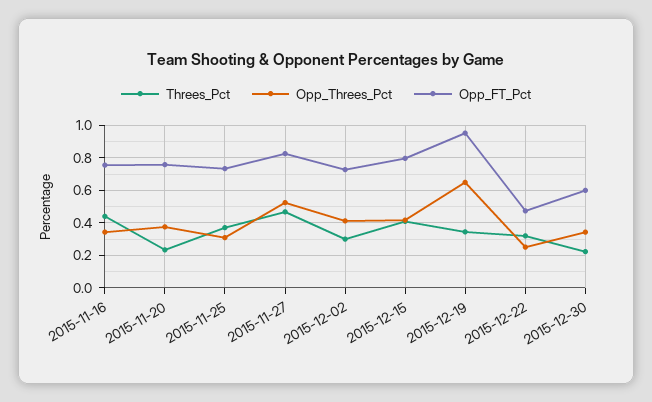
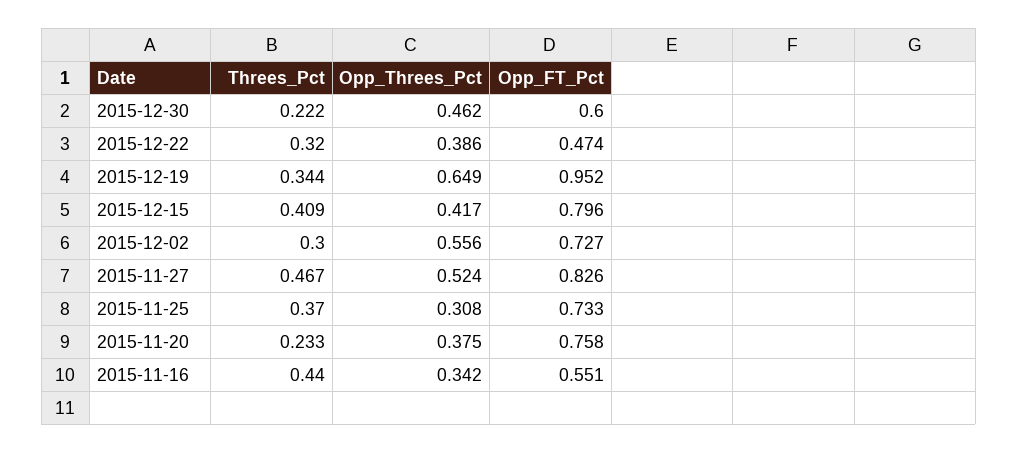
Opp_FT_Pct, 2015-11-16: 0.75 -> 0.551
Opp_Threes_Pct, 2015-12-02: 0.4 -> 0.556
Opp_Threes_Pct, 2015-12-22: 0.25 -> 0.386
Opp_Threes_Pct, 2015-12-30: 0.35 -> 0.462

